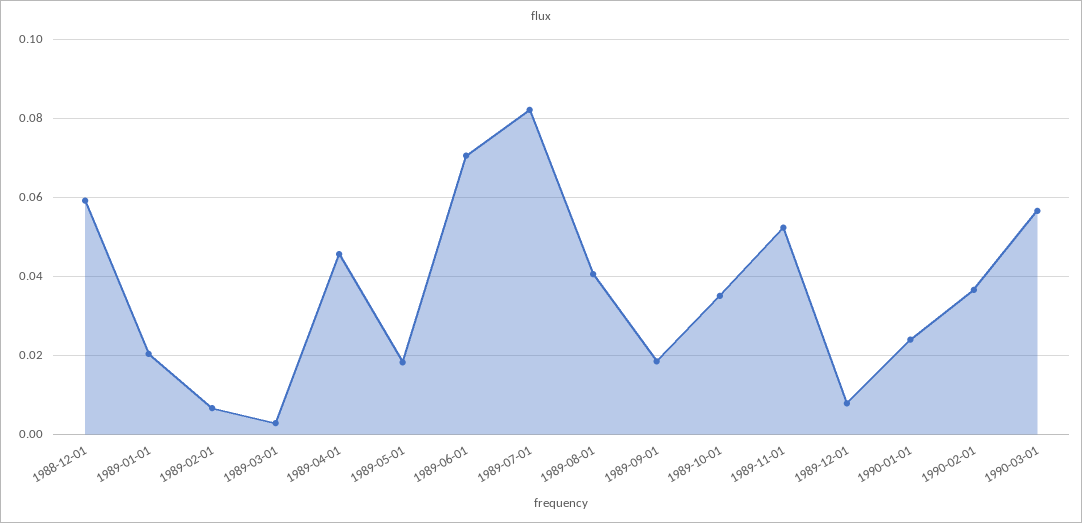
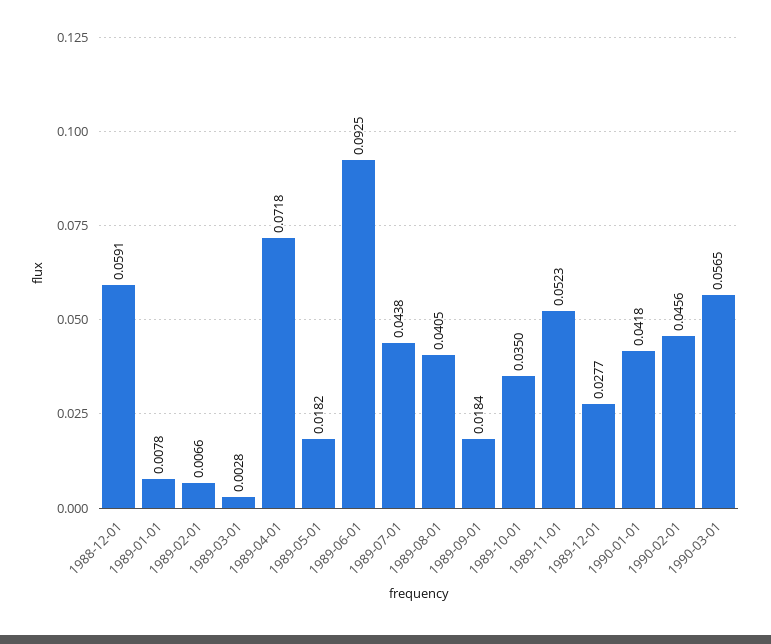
1989-01-01: 0.02 -> 0.0078
1989-04-01: 0.046 -> 0.0718
1989-06-01: 0.07 -> 0.0925
1989-07-01: 0.082 -> 0.0438
1989-12-01: 0.008 -> 0.0277
1990-01-01: 0.024 -> 0.0418
1990-02-01: 0.036 -> 0.0456

